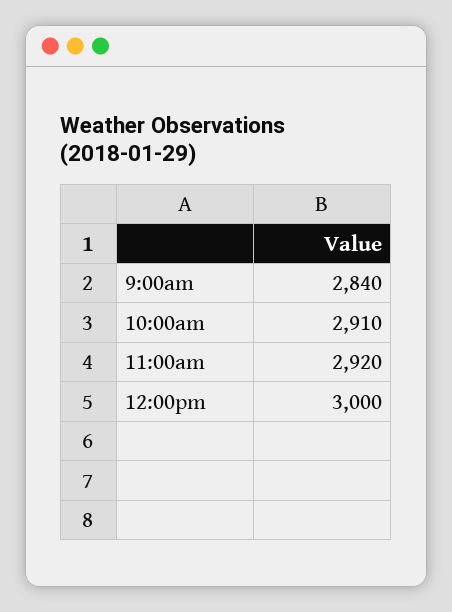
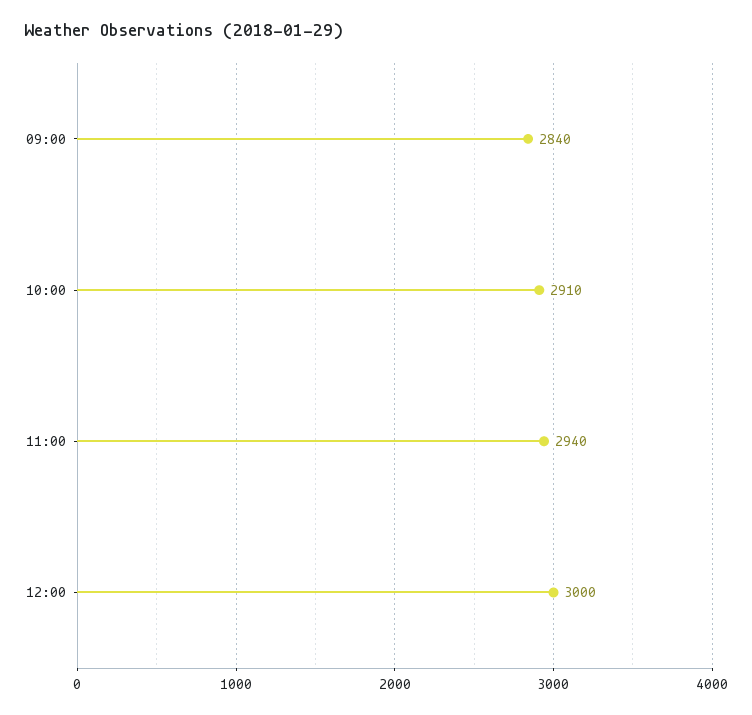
11:00am: 2920 -> 2940

